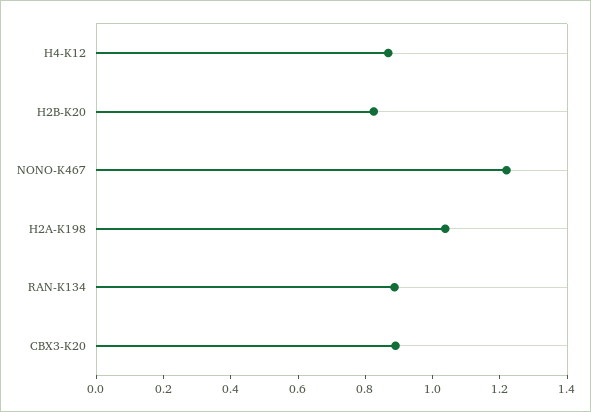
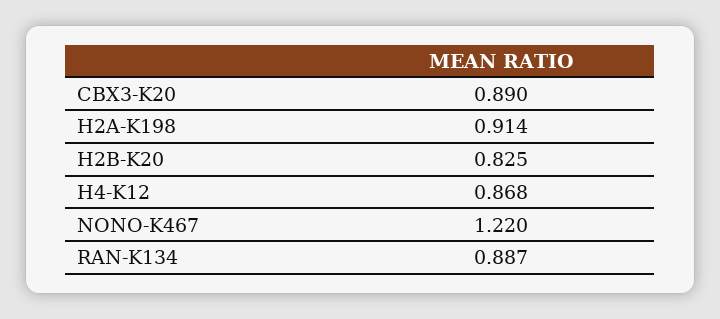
H2A-K198: 1.05 -> 0.914

